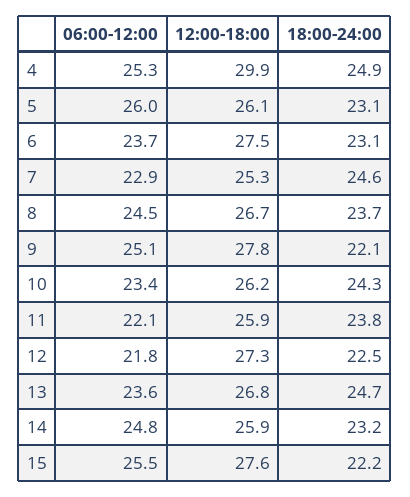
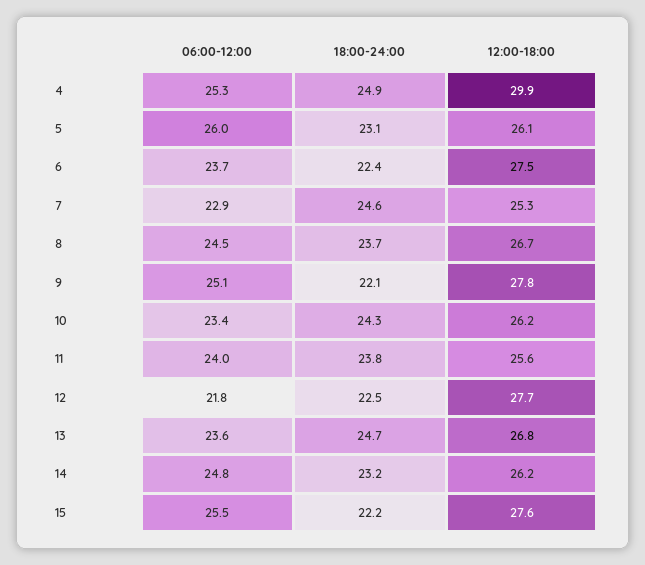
18:00-24:00, 6: 23.1 -> 22.4
06:00-12:00, 11: 22.1 -> 24
12:00-18:00, 11: 25.9 -> 25.6
12:00-18:00, 12: 27.3 -> 27.7
12:00-18:00, 14: 25.9 -> 26.2

